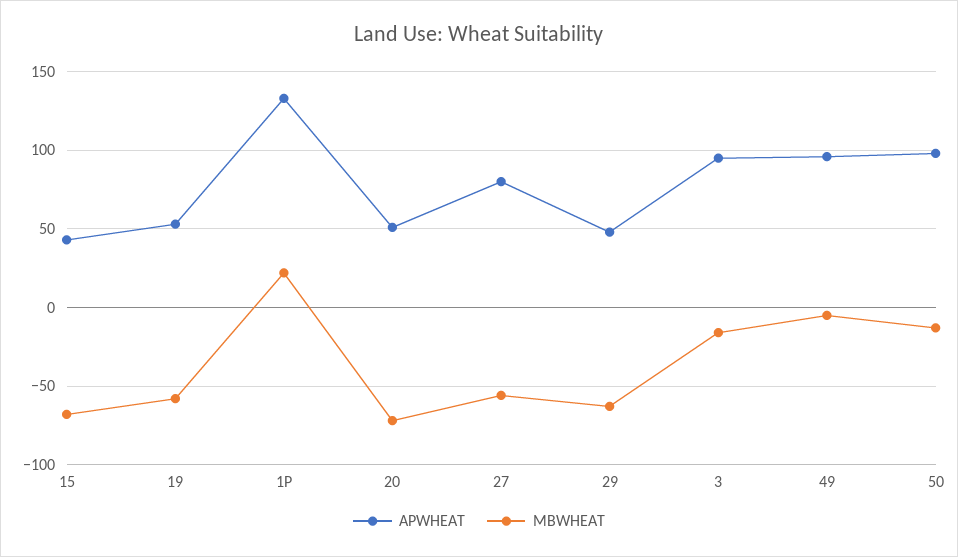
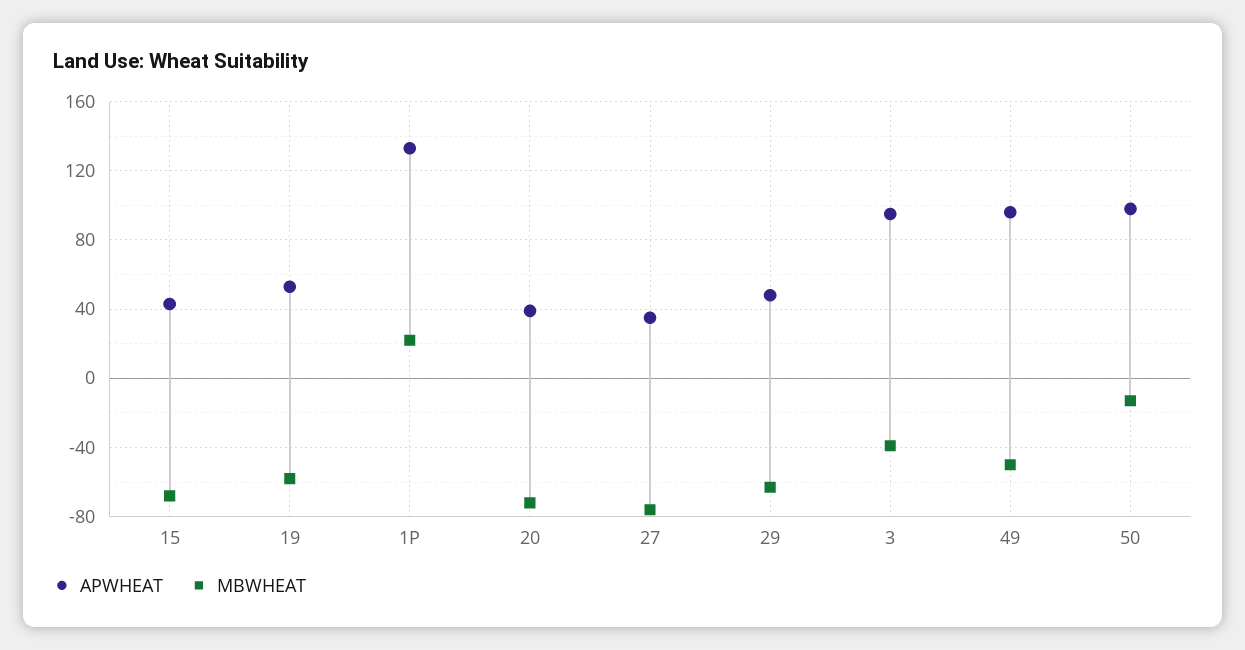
APWHEAT, 20: 50 -> 40
APWHEAT, 27: 80 -> 35
MBWHEAT, 27: -55 -> -75
MBWHEAT, 3: -15 -> -40
MBWHEAT, 49: -5 -> -50

